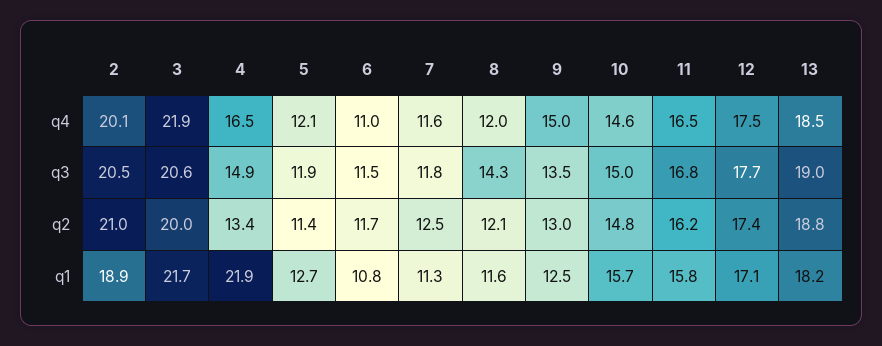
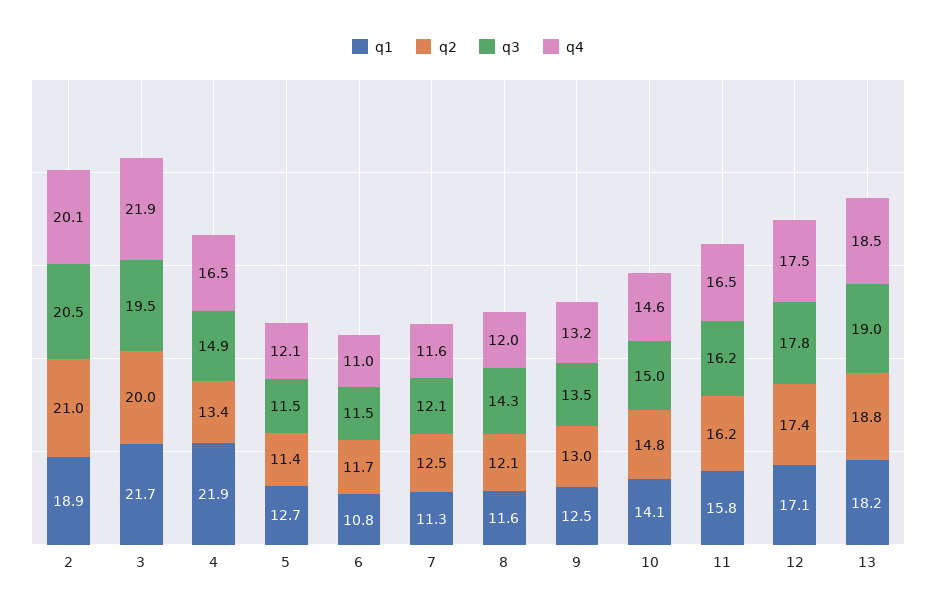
q4, 9: 15 -> 13.2
q3, 3: 20.6 -> 19.5
q3, 5: 11.9 -> 11.5
q3, 7: 11.8 -> 12.1
q3, 11: 16.8 -> 16.2
q3, 12: 17.7 -> 17.8
q1, 10: 15.7 -> 14.1

